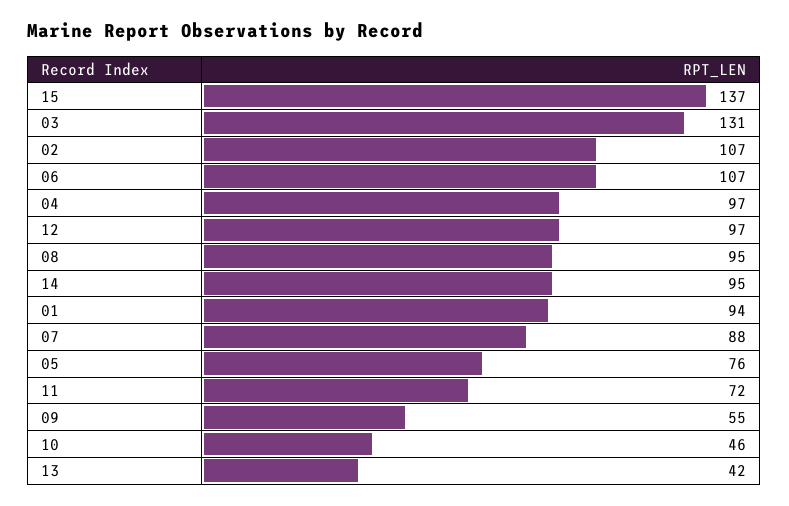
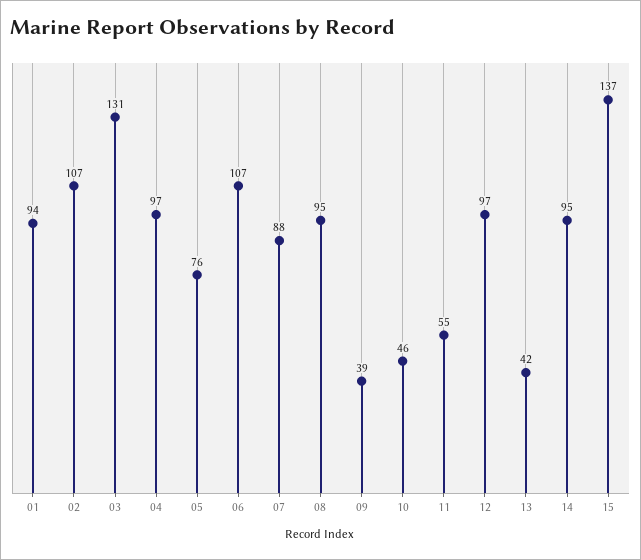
11: 72 -> 55
09: 55 -> 39

